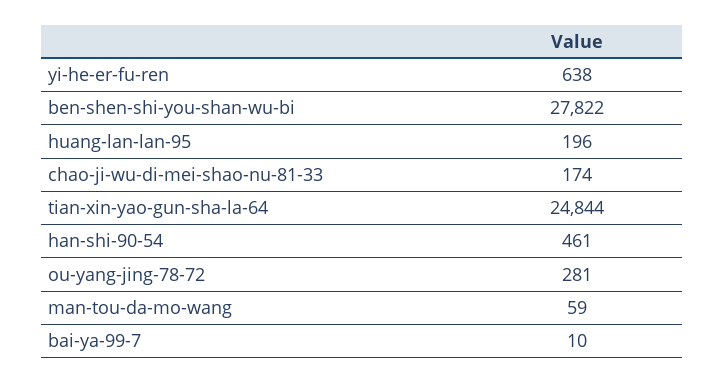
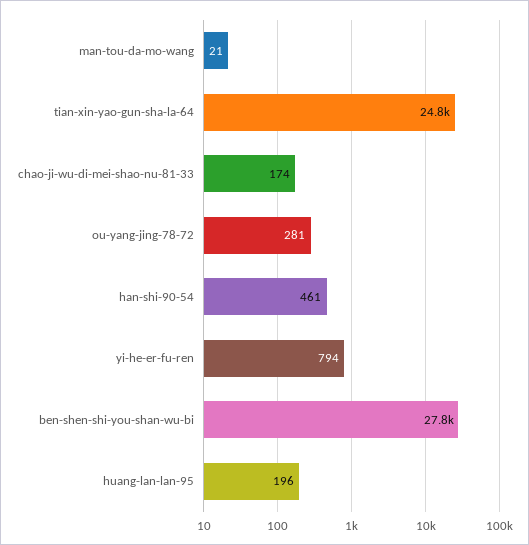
yi-he-er-fu-ren: 638 -> 794
man-tou-da-mo-wang: 59 -> 21
bai-ya-99-7: 10 -> none

